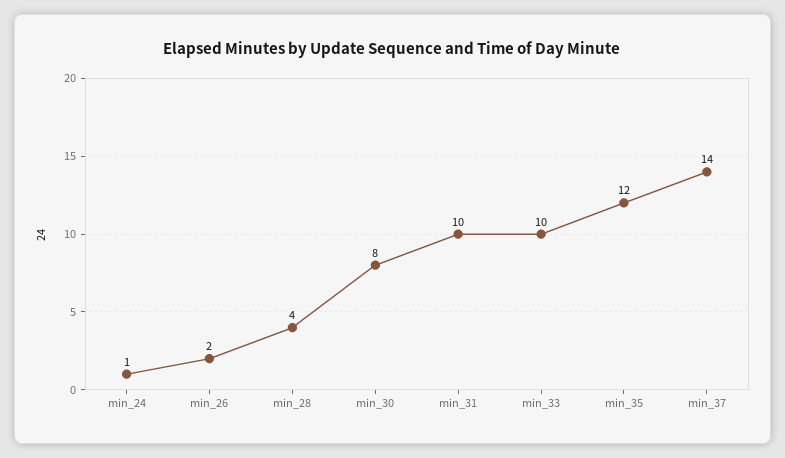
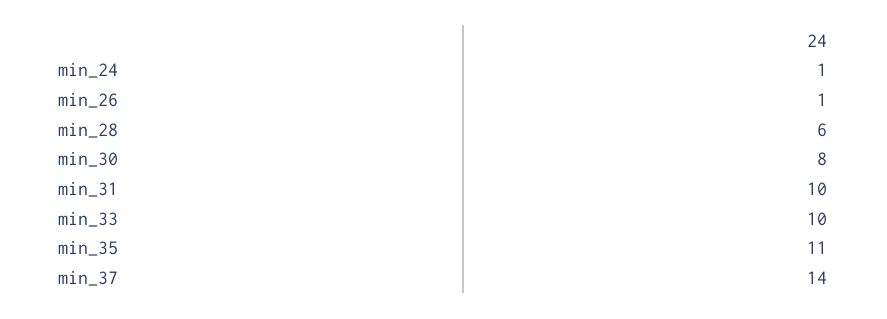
min_26: 2 -> 1
min_28: 4 -> 6
min_35: 12 -> 11

